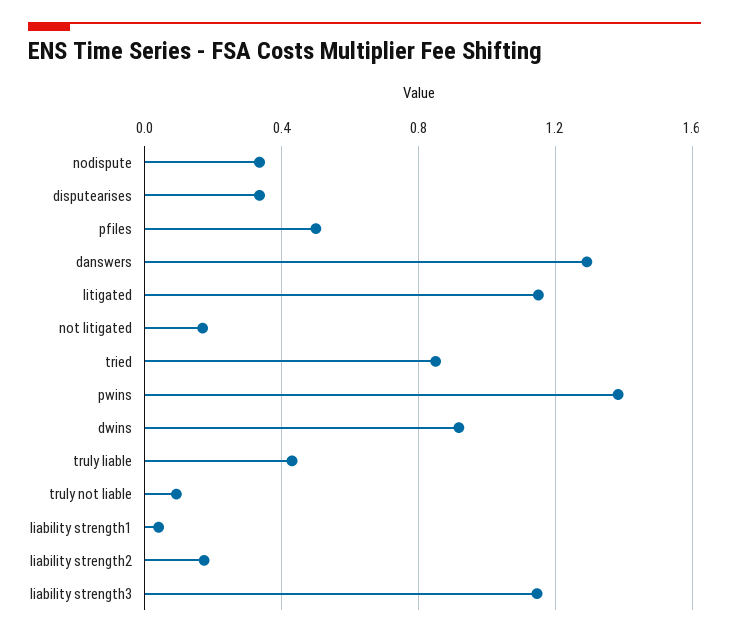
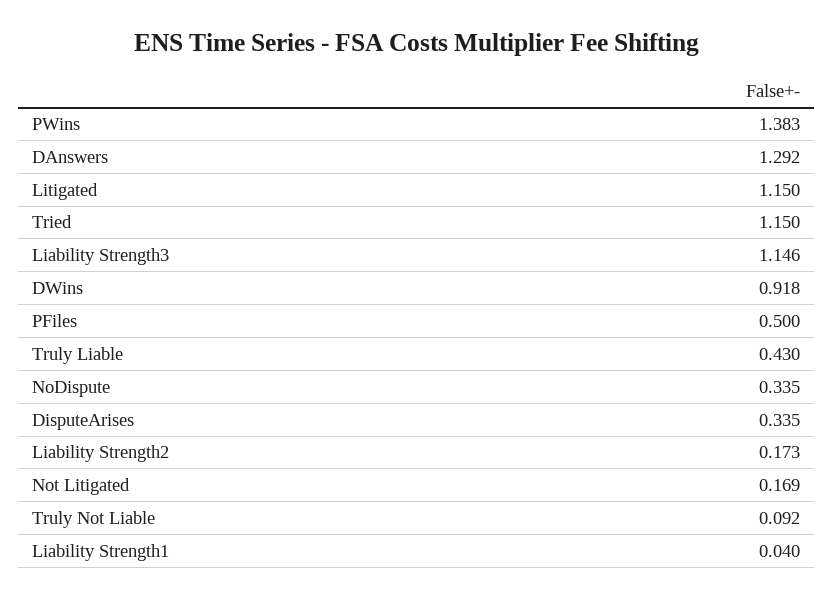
tried: 0.85 -> 1.15

